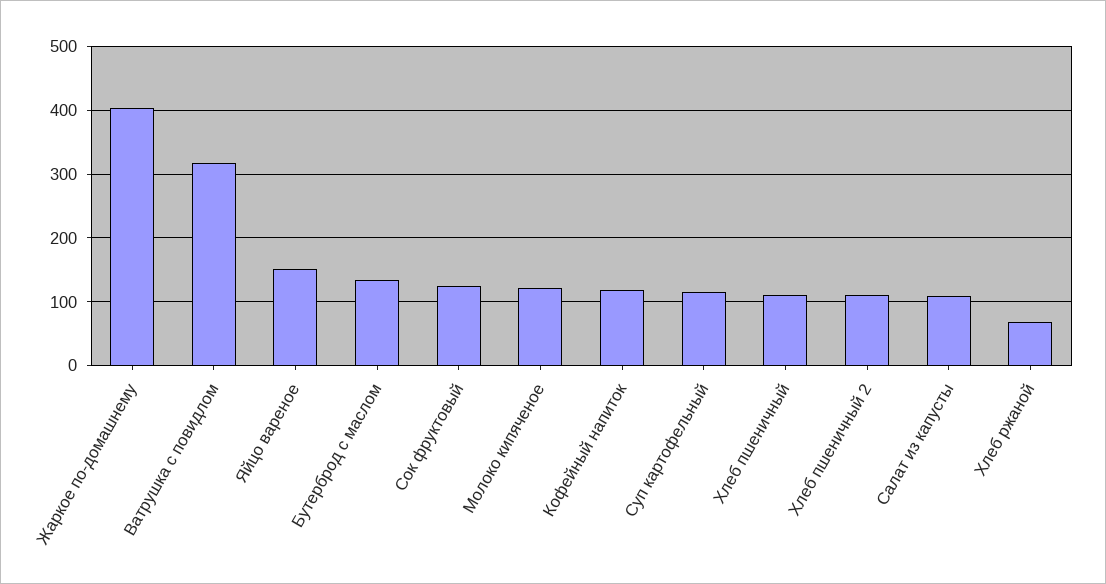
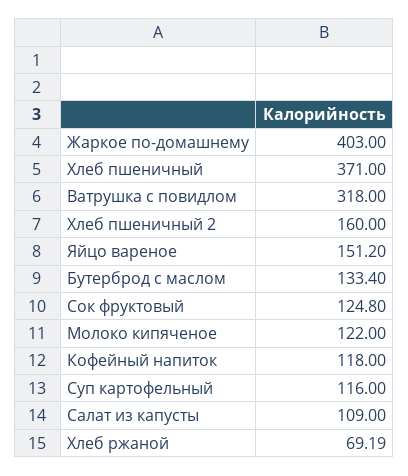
Хлеб пшеничный: 110 -> 371
Хлеб пшеничный 2: 110 -> 160

